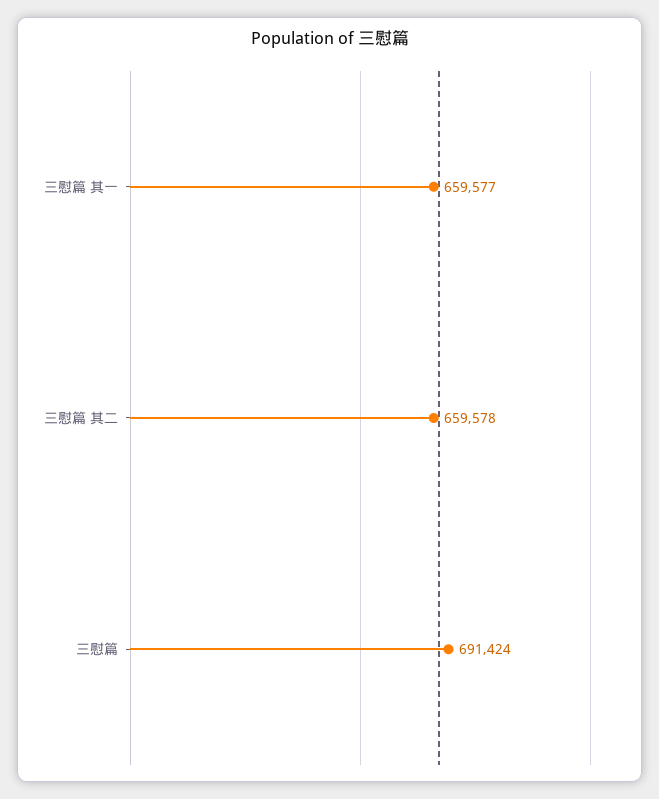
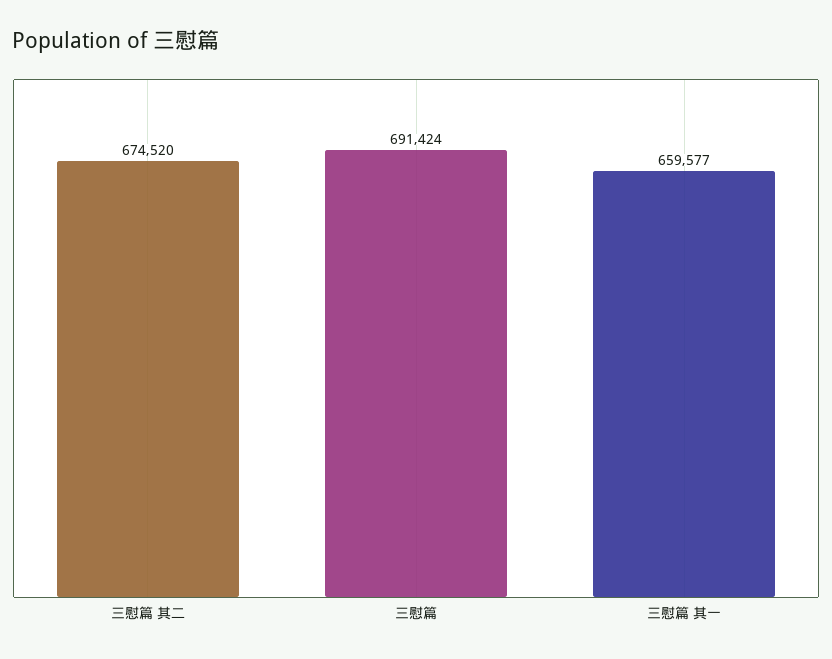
三慰篇 其二: 659578 -> 674520

